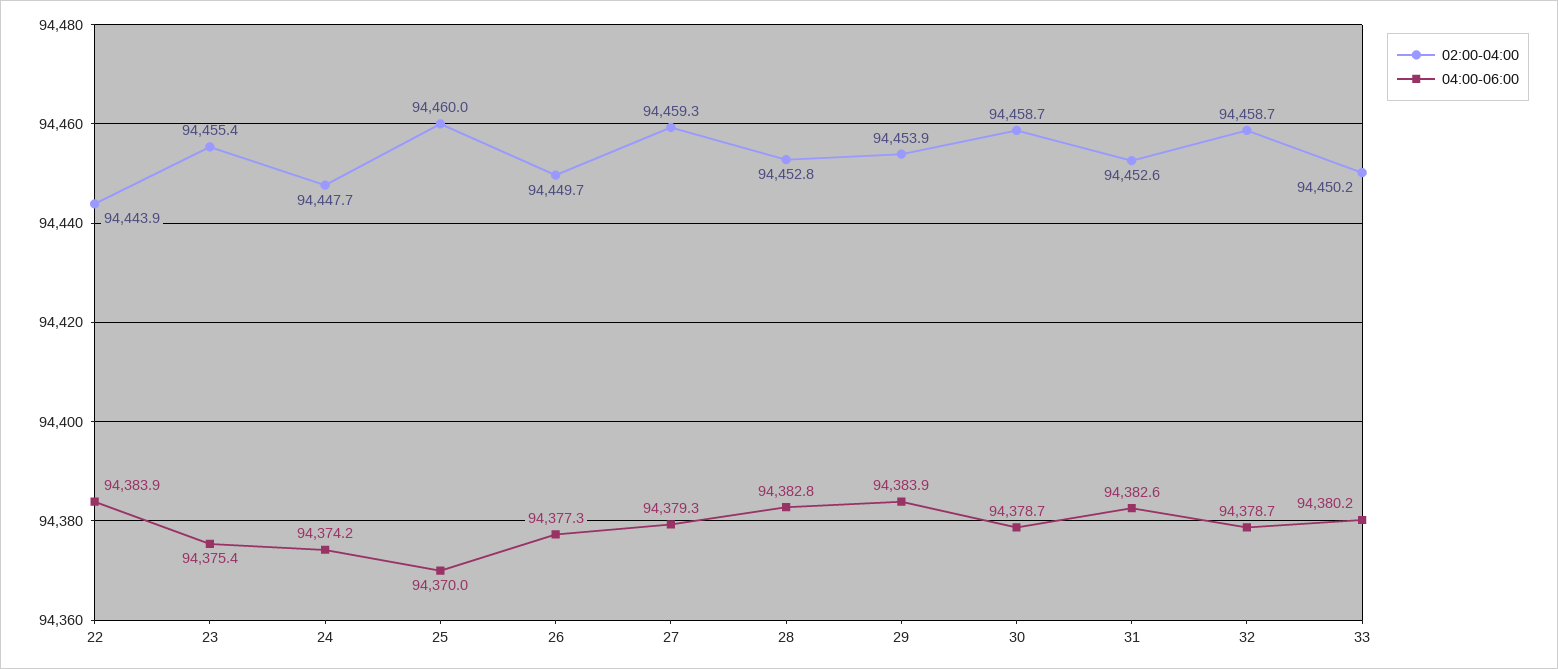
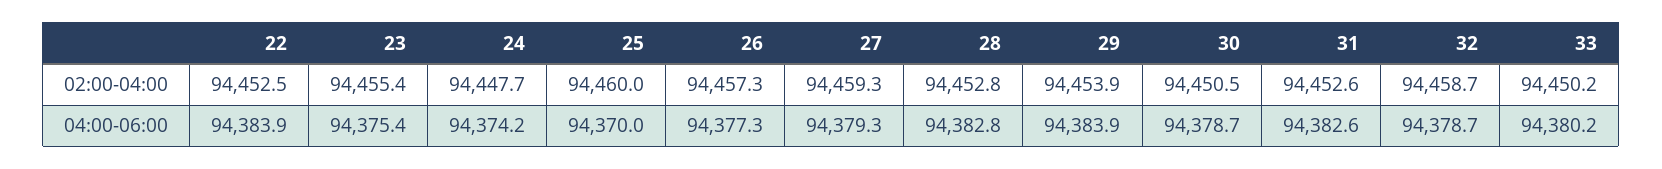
02:00-04:00, 22: 94443.9 -> 94452.5
02:00-04:00, 26: 94449.7 -> 94457.3
02:00-04:00, 30: 94458.7 -> 94450.5

